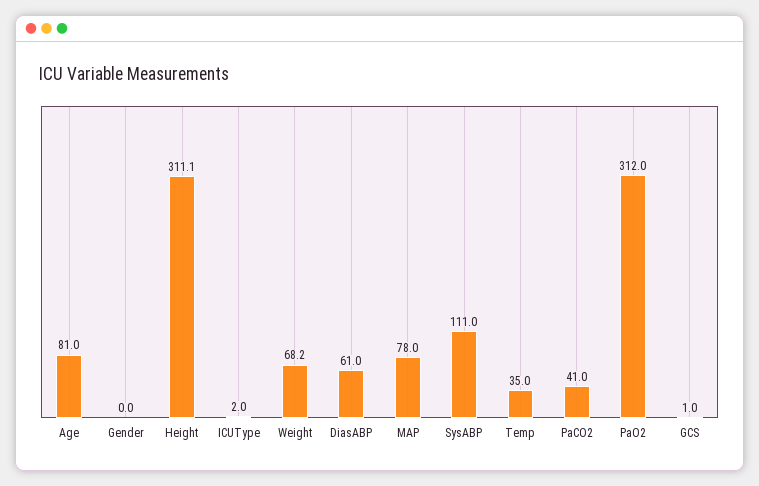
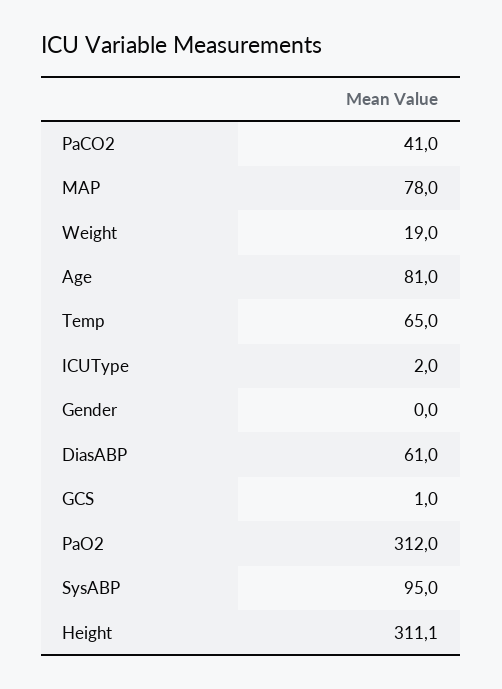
Weight: 68.2 -> 19
SysABP: 111 -> 95
Temp: 35 -> 65

